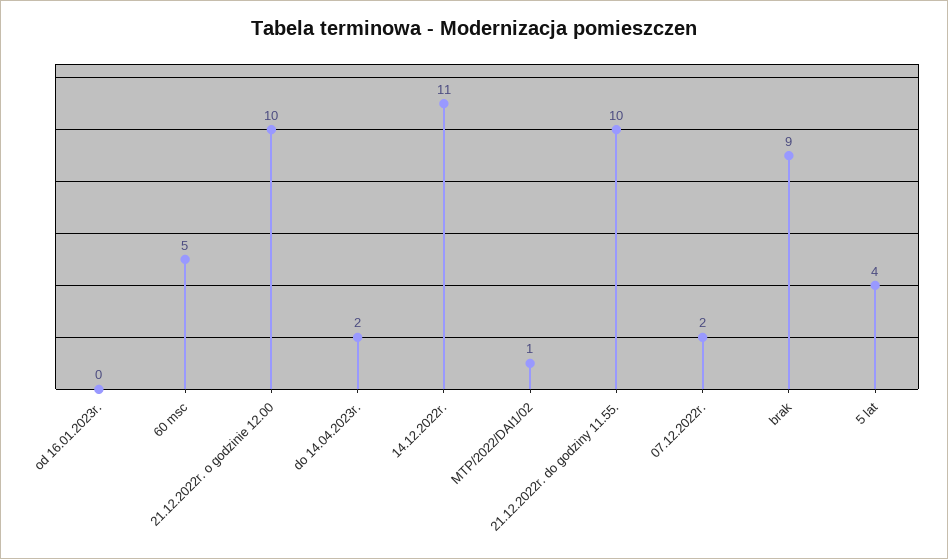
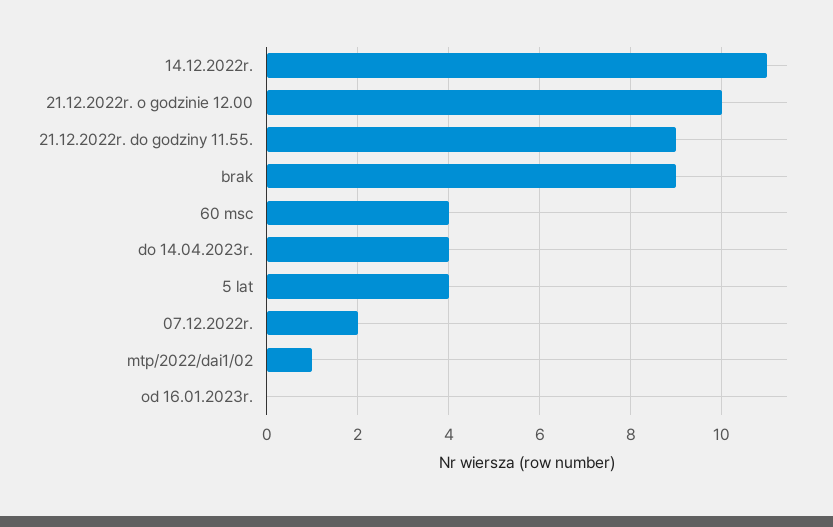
60 msc: 5 -> 4
do 14.04.2023r.: 2 -> 4
21.12.2022r. do godziny 11.55.: 10 -> 9

